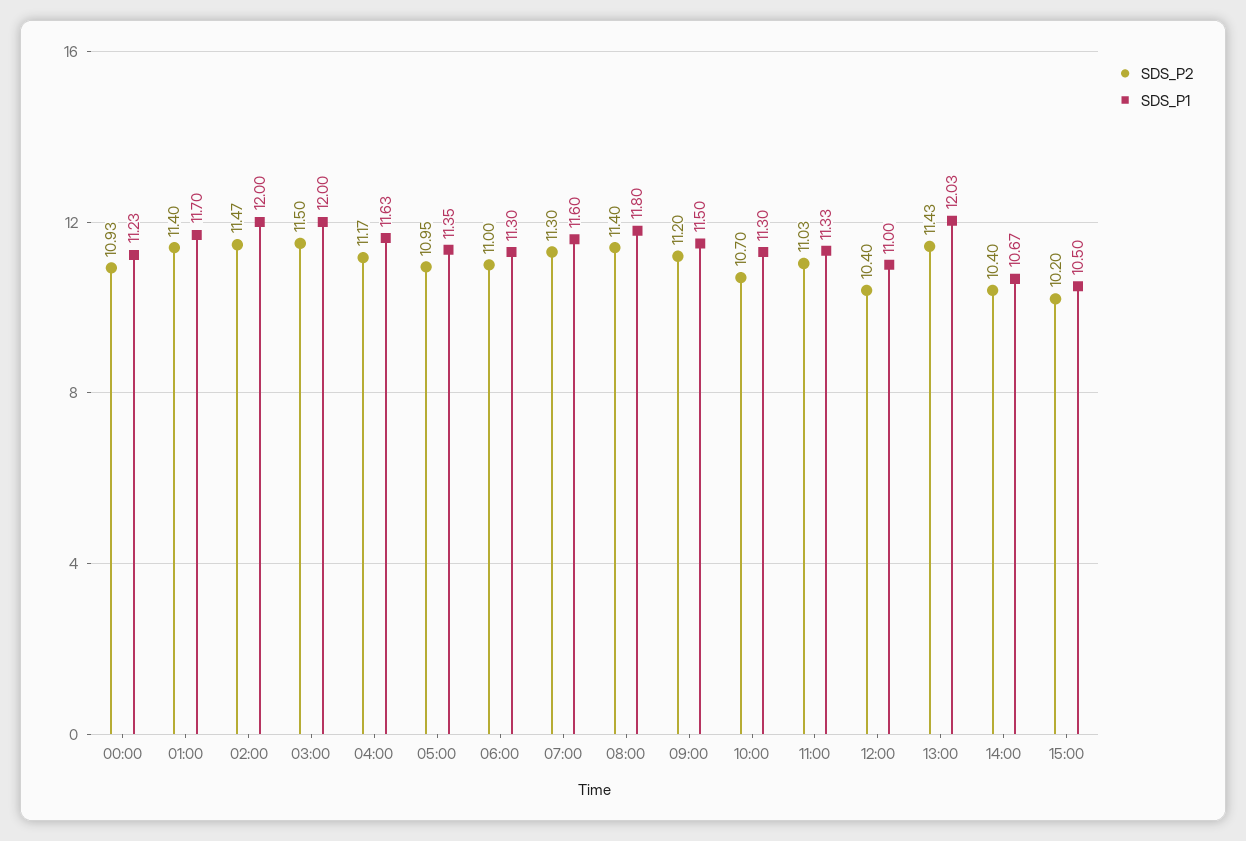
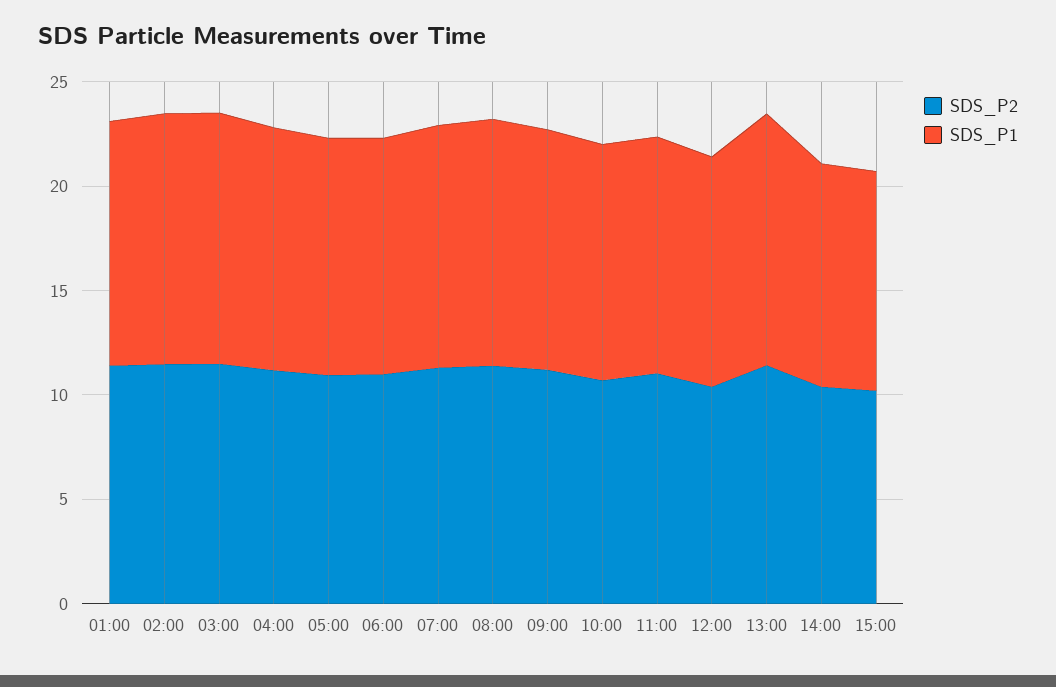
SDS_P2, 00:00: 10.93 -> none
SDS_P1, 00:00: 11.23 -> none

